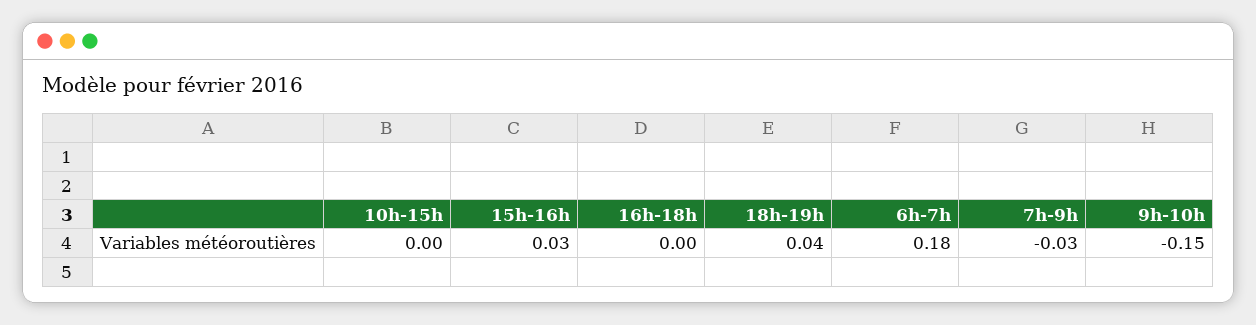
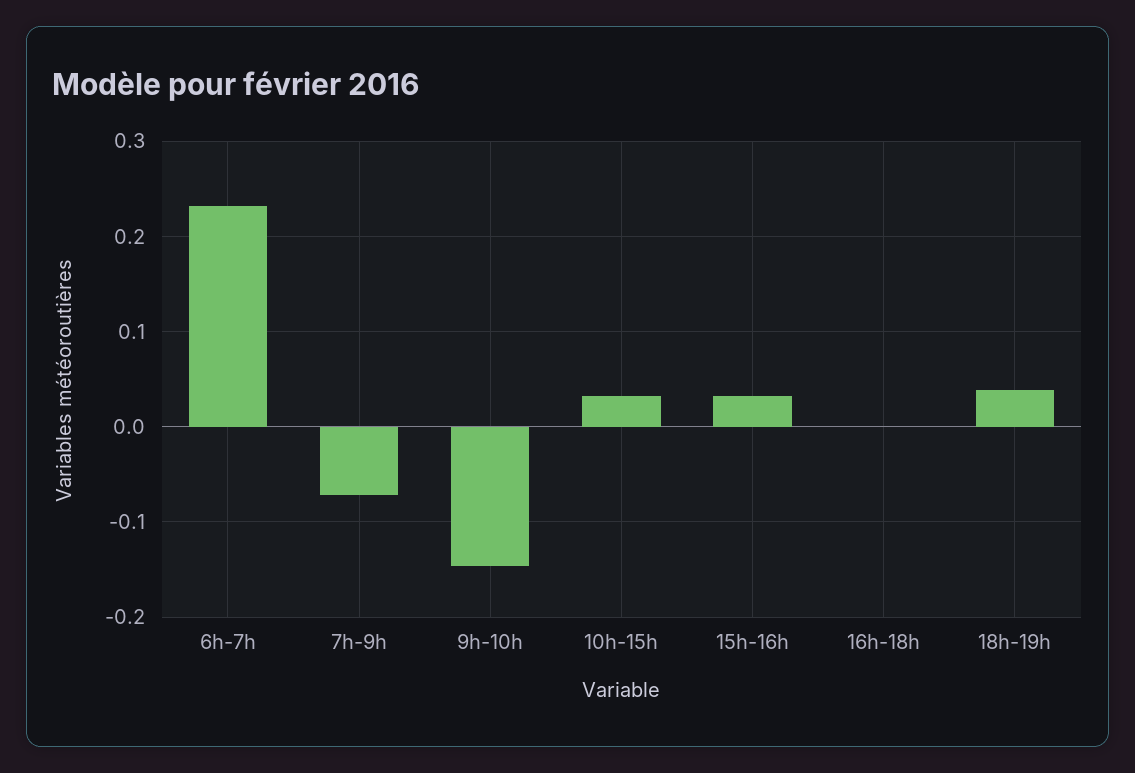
10h-15h: 0 -> 0.03
6h-7h: 0.18 -> 0.23
7h-9h: -0.03 -> -0.07

